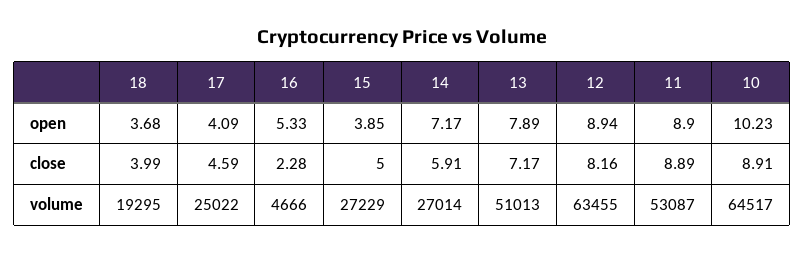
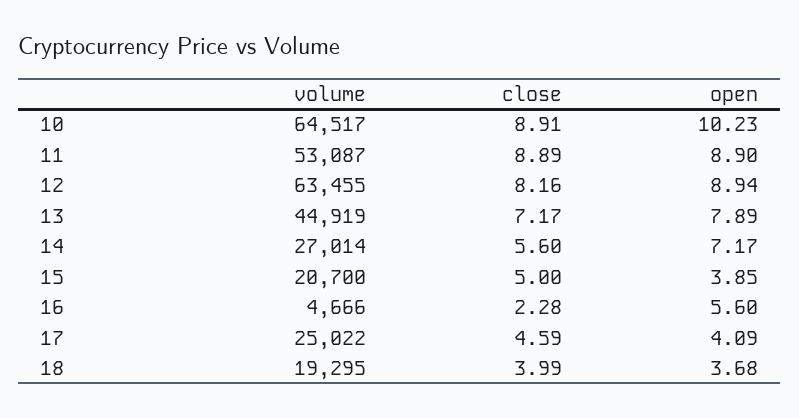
16, open: 5.33 -> 5.6
14, close: 5.91 -> 5.6
15, volume: 27229 -> 20700
13, volume: 51013 -> 44919

